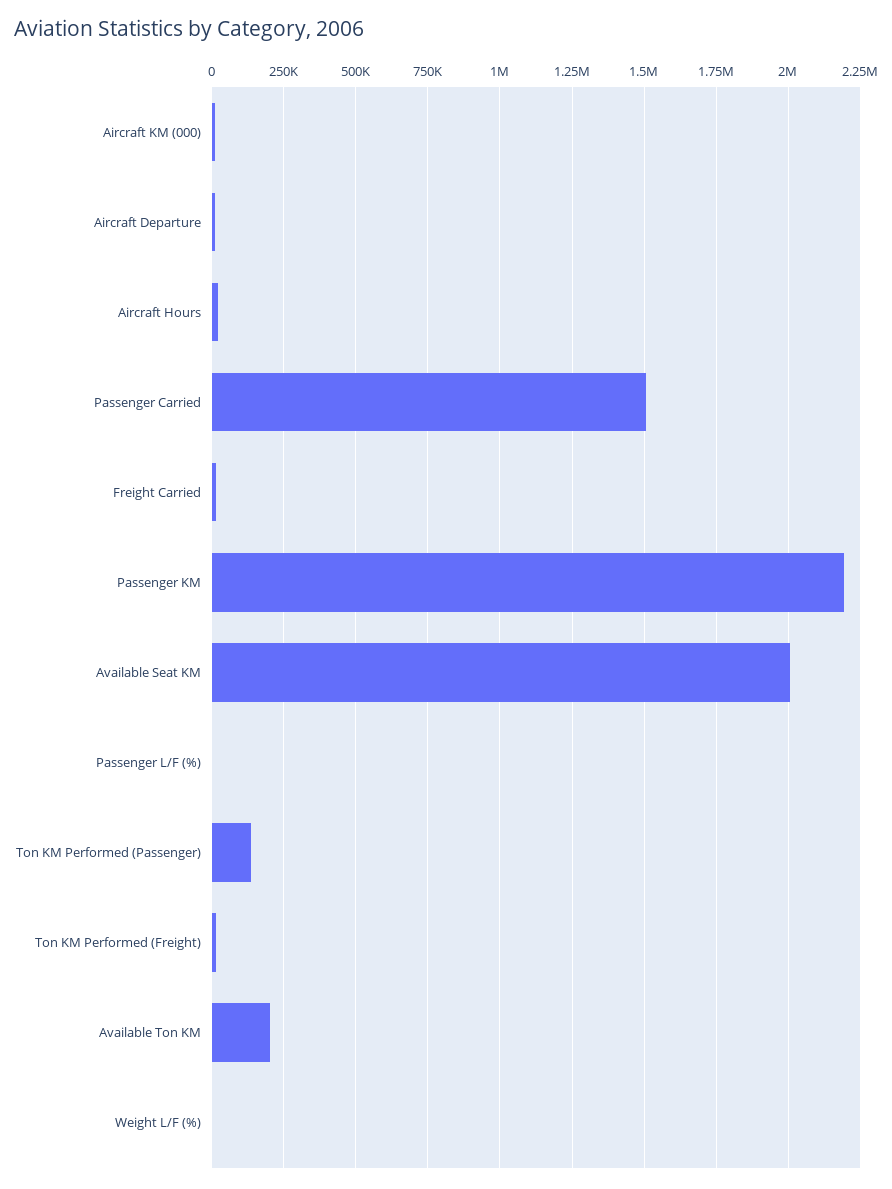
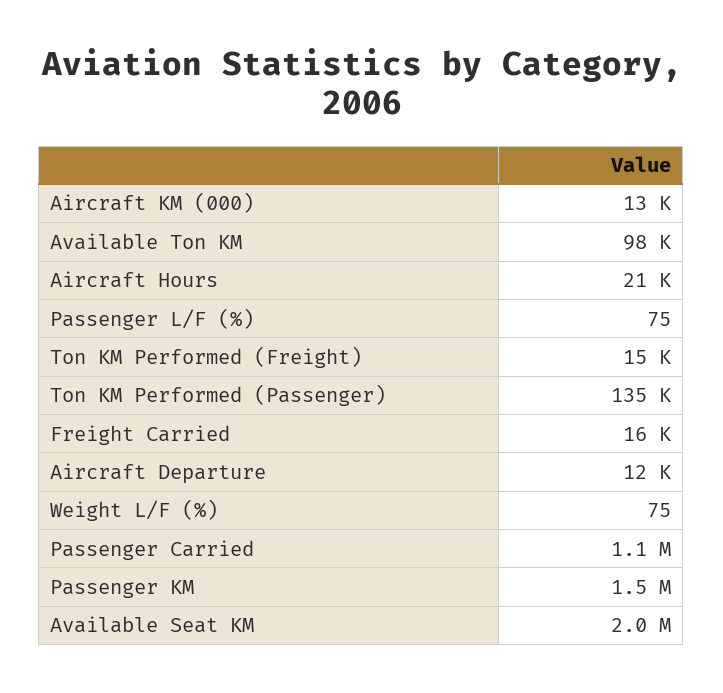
Passenger Carried: 1500000 -> 1100000
Passenger KM: 2200000 -> 1500000
Available Ton KM: 200000 -> 98000

